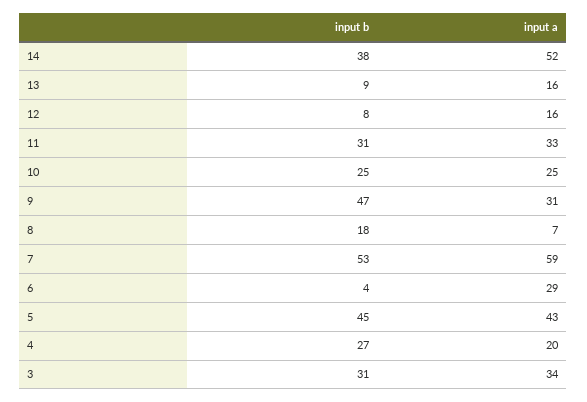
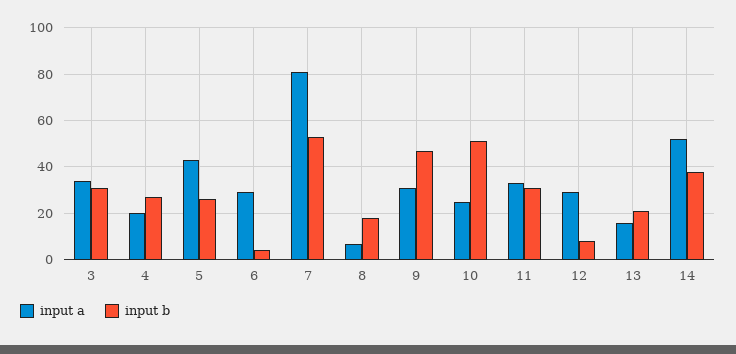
input b, 13: 9 -> 20
input a, 12: 16 -> 30
input b, 10: 25 -> 50
input a, 7: 59 -> 80
input b, 5: 45 -> 25

